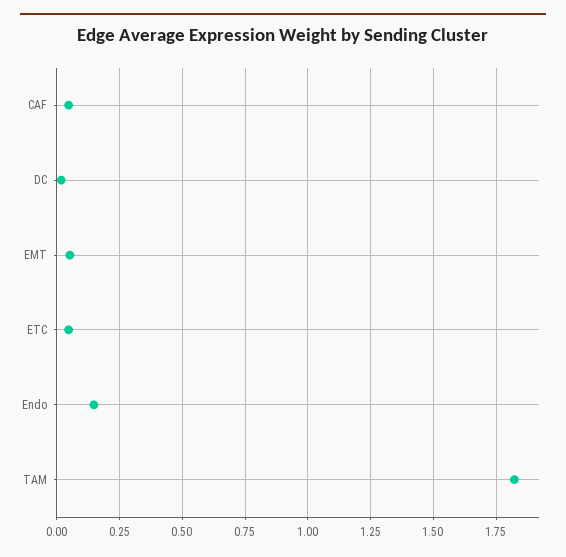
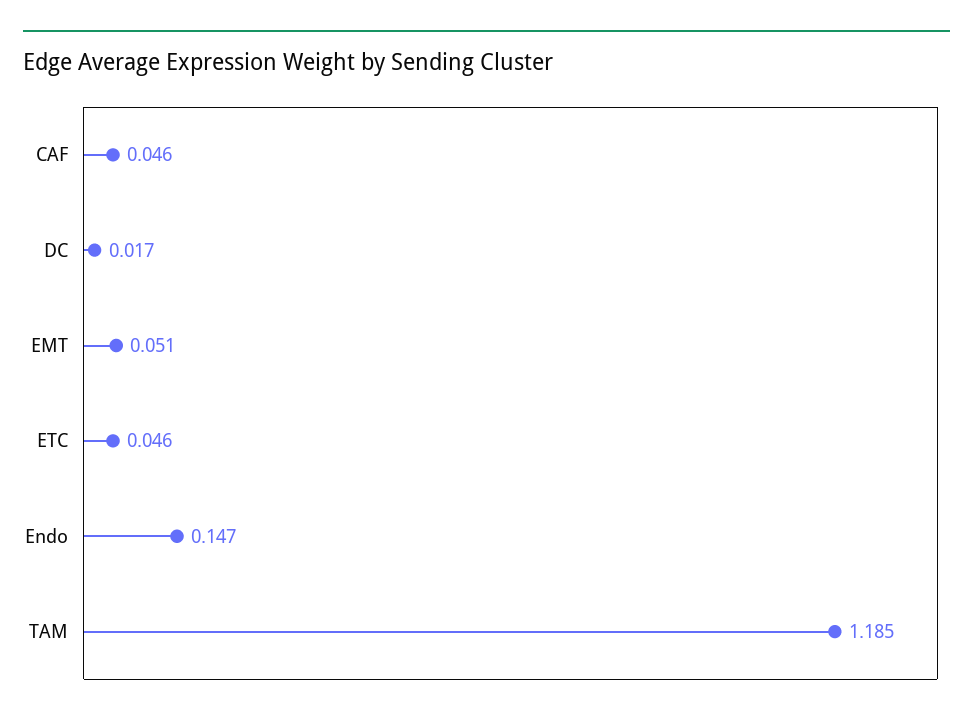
TAM: 1.825 -> 1.185

